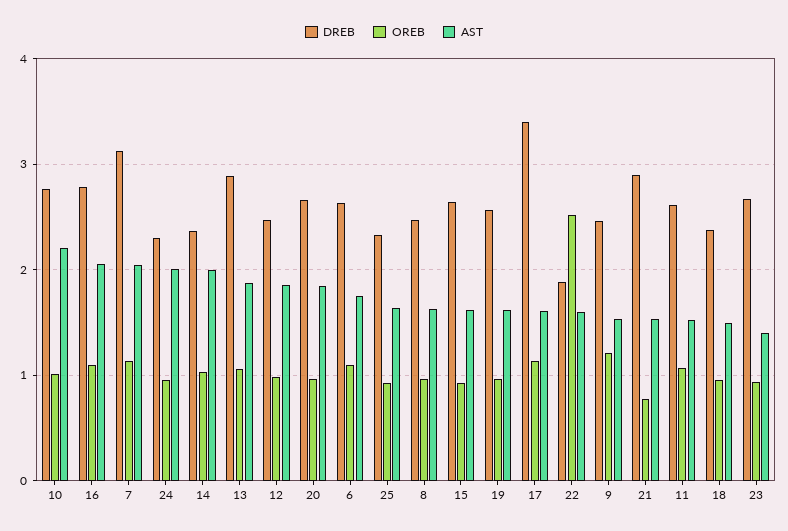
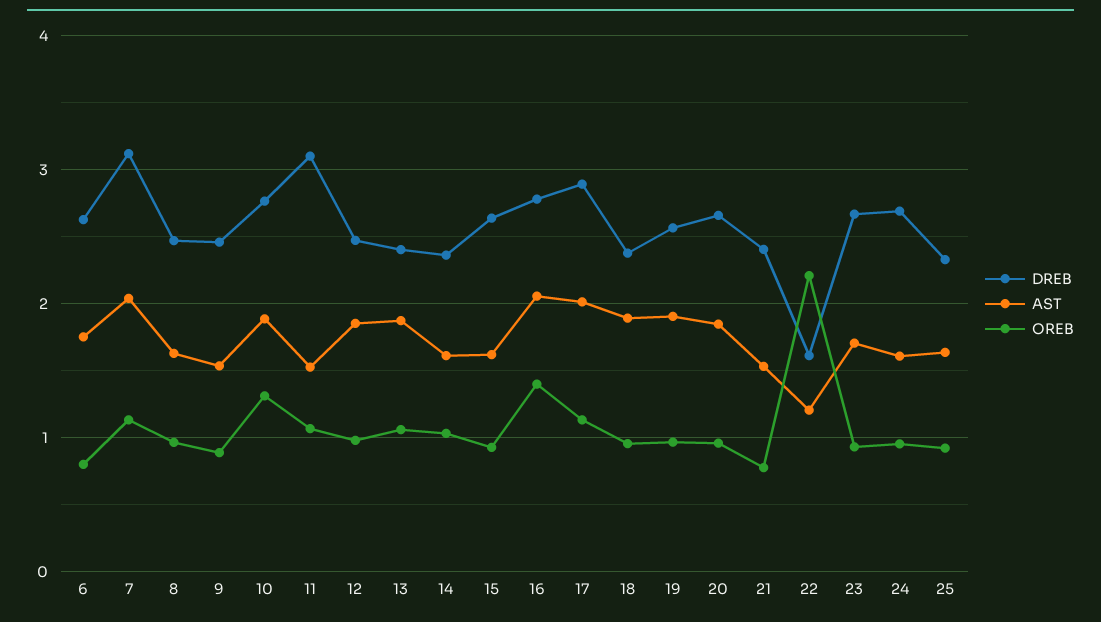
OREB, 10: 1 -> 1.3
AST, 10: 2.2 -> 1.9
OREB, 16: 1.1 -> 1.4
DREB, 24: 2.3 -> 2.7
AST, 24: 2 -> 1.6
AST, 14: 2 -> 1.6
DREB, 13: 2.9 -> 2.4
OREB, 6: 1.1 -> 0.8
AST, 19: 1.6 -> 1.9
DREB, 17: 3.4 -> 2.9
AST, 17: 1.6 -> 2
DREB, 22: 1.9 -> 1.6
OREB, 22: 2.5 -> 2.2
AST, 22: 1.6 -> 1.2
OREB, 9: 1.2 -> 0.9
DREB, 21: 2.9 -> 2.4
DREB, 11: 2.6 -> 3.1
AST, 18: 1.5 -> 1.9
AST, 23: 1.4 -> 1.7

